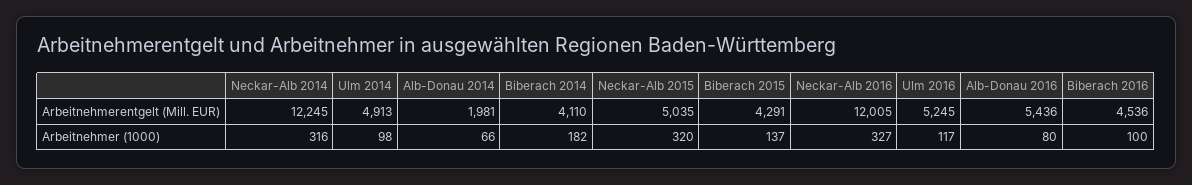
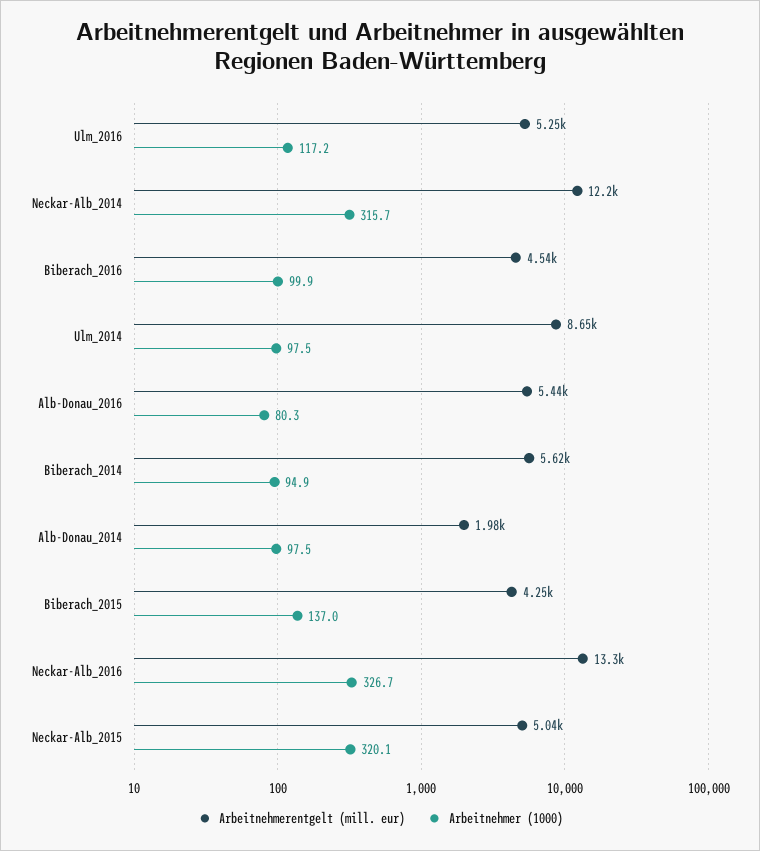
Arbeitnehmerentgelt (Mill. EUR), Ulm 2014: 4913 -> 8650
Arbeitnehmerentgelt (Mill. EUR), Biberach 2014: 4110 -> 5620
Arbeitnehmerentgelt (Mill. EUR), Biberach 2015: 4291 -> 4250
Arbeitnehmerentgelt (Mill. EUR), Neckar-Alb 2016: 12005 -> 13300
Arbeitnehmer (1000), Alb-Donau 2014: 66 -> 97.5
Arbeitnehmer (1000), Biberach 2014: 182 -> 94.9

